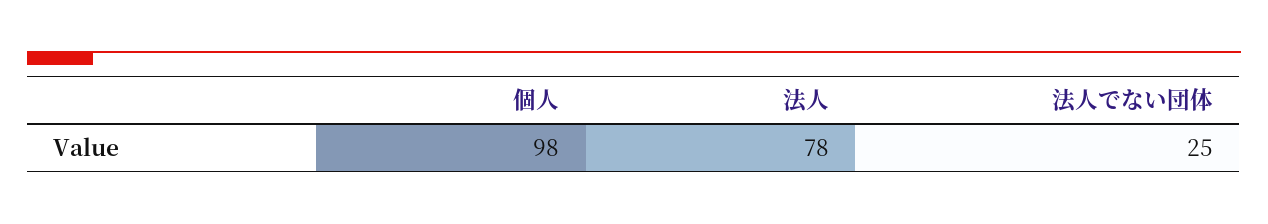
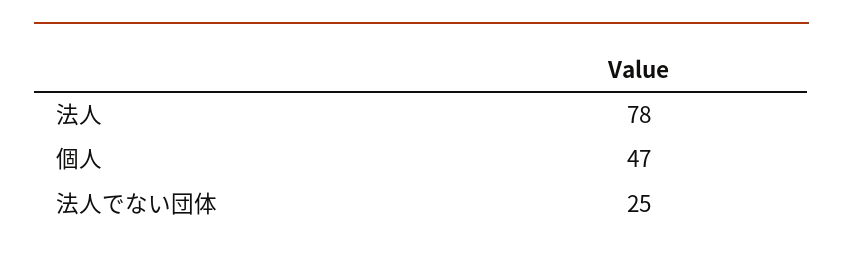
個人: 98 -> 47

